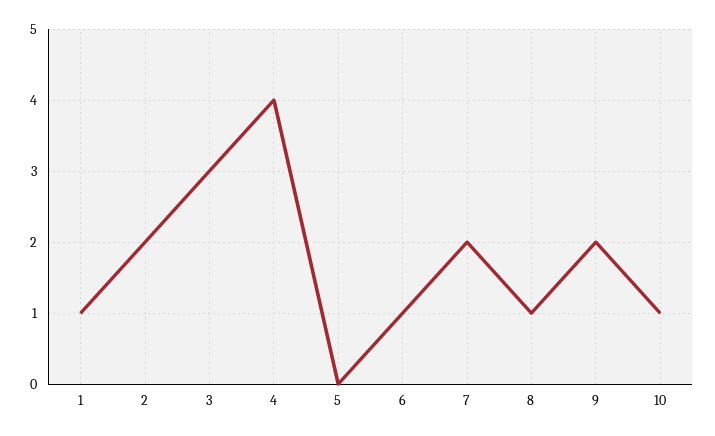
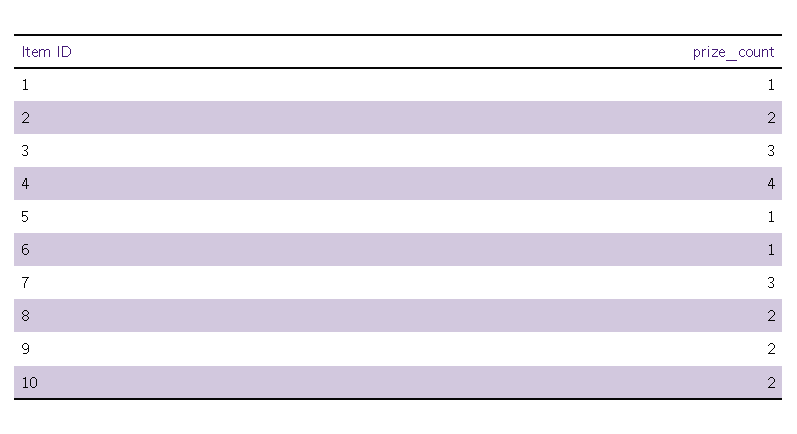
5: 0 -> 1
7: 2 -> 3
8: 1 -> 2
10: 1 -> 2

